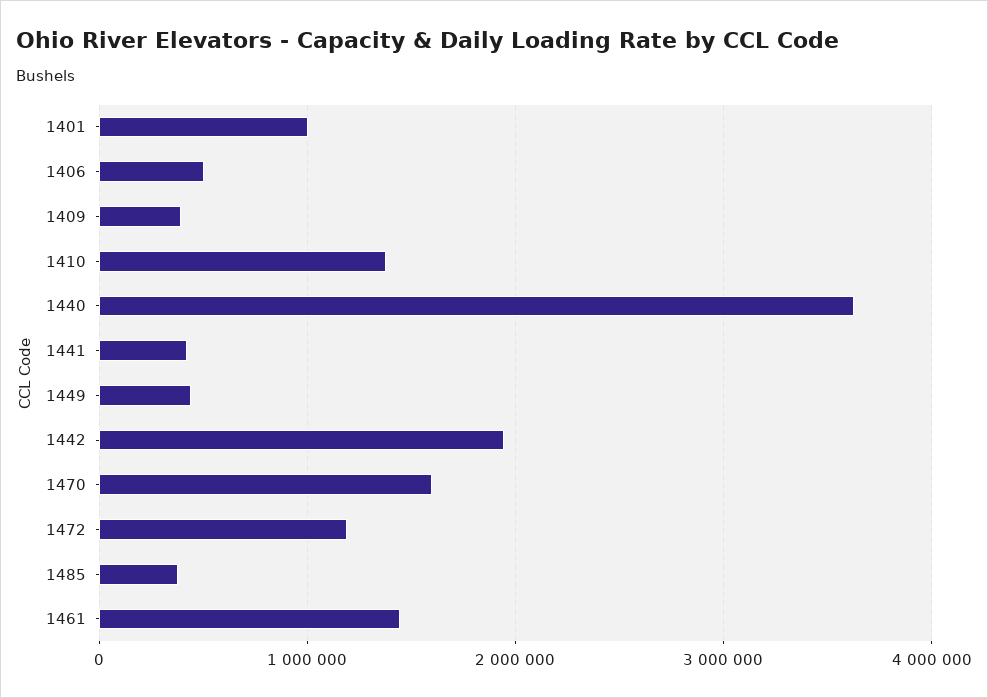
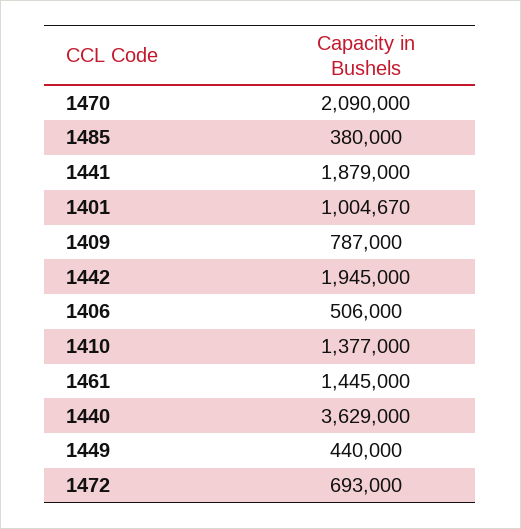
1409: 400000 -> 787000
1441: 400000 -> 1879000
1470: 1600000 -> 2090000
1472: 1200000 -> 693000

